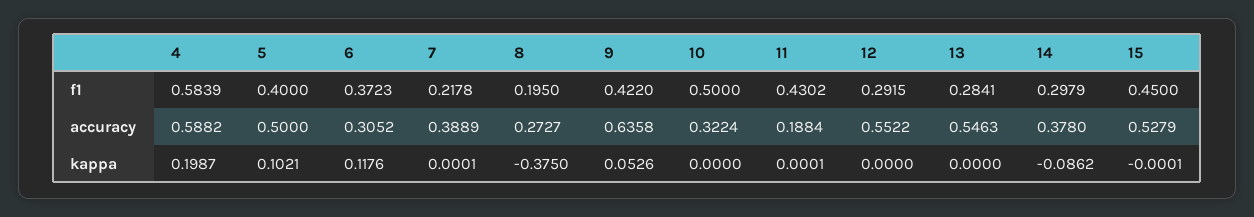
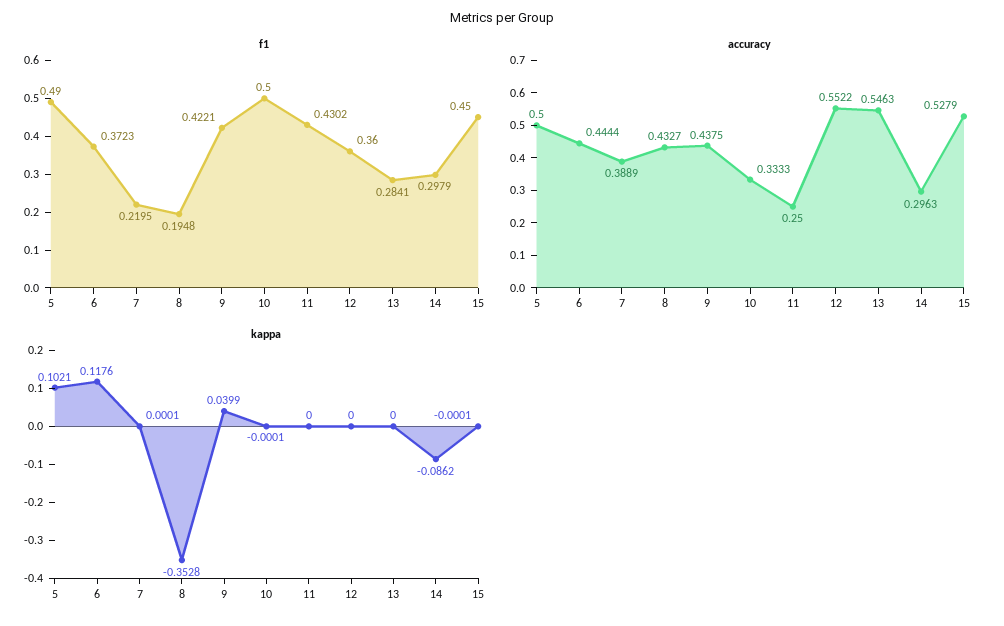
f1, 4: 0.5839 -> none
f1, 5: 0.4 -> 0.49
f1, 7: 0.2178 -> 0.2195
f1, 8: 0.195 -> 0.1948
f1, 9: 0.422 -> 0.4221
f1, 12: 0.2915 -> 0.36
accuracy, 4: 0.5882 -> none
accuracy, 6: 0.3052 -> 0.4444
accuracy, 8: 0.2727 -> 0.4327
accuracy, 9: 0.6358 -> 0.4375
accuracy, 10: 0.3224 -> 0.3333
accuracy, 11: 0.1884 -> 0.25
accuracy, 14: 0.378 -> 0.2963
kappa, 4: 0.1987 -> none
kappa, 8: -0.375 -> -0.3528
kappa, 9: 0.0526 -> 0.0399
kappa, 10: 0 -> -0.0001
kappa, 11: 0.0001 -> 0

